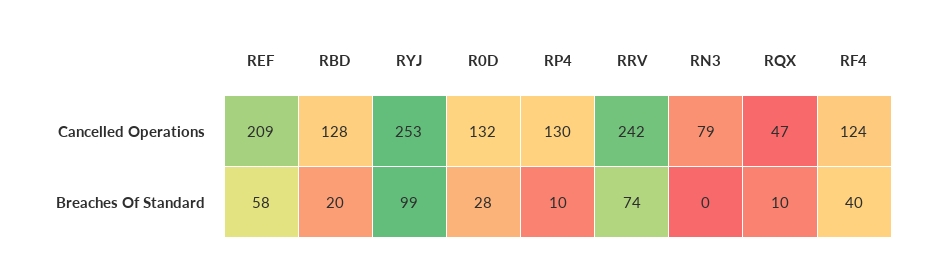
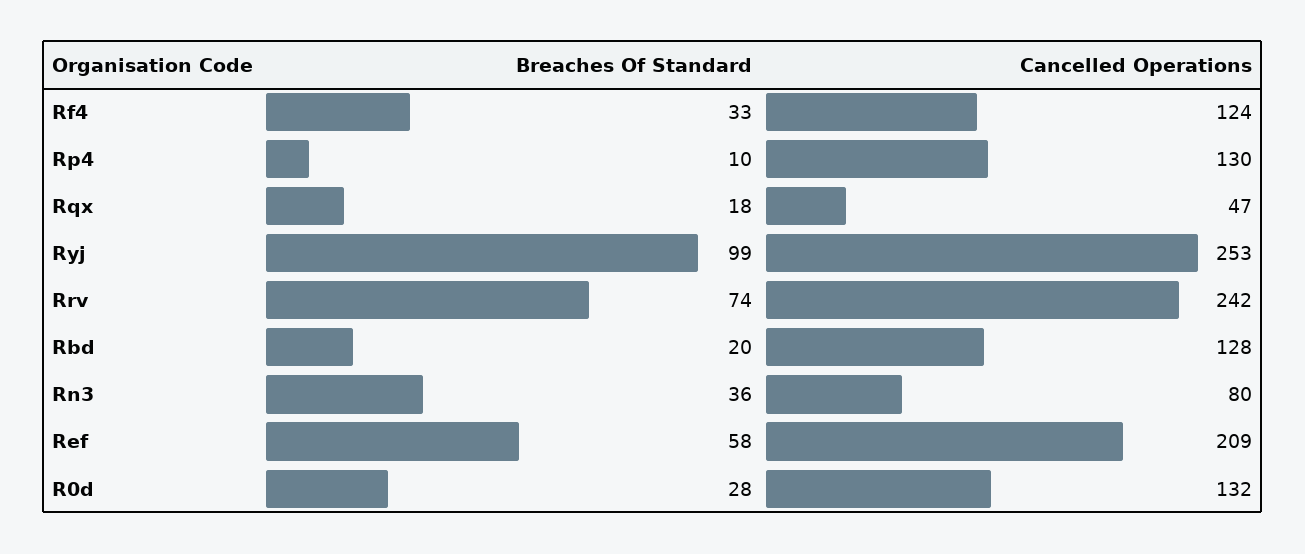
RN3, Cancelled Operations: 79 -> 80
RN3, Breaches Of Standard: 0 -> 36
RQX, Breaches Of Standard: 10 -> 18
RF4, Breaches Of Standard: 40 -> 33

